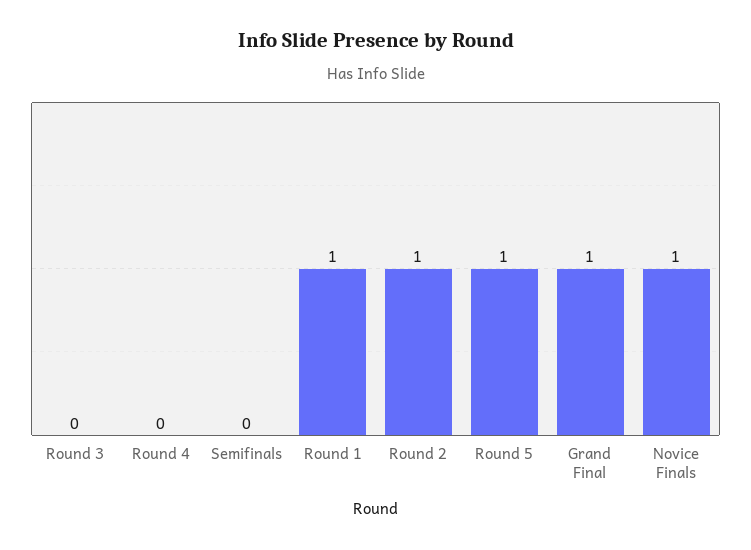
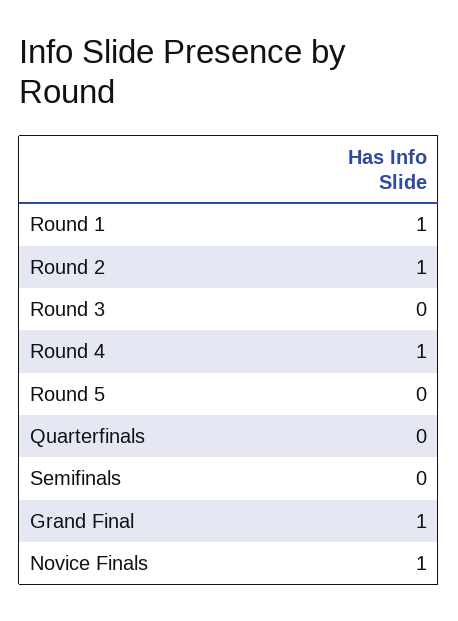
Round 4: 0 -> 1
Round 5: 1 -> 0
Quarterfinals: none -> 0

